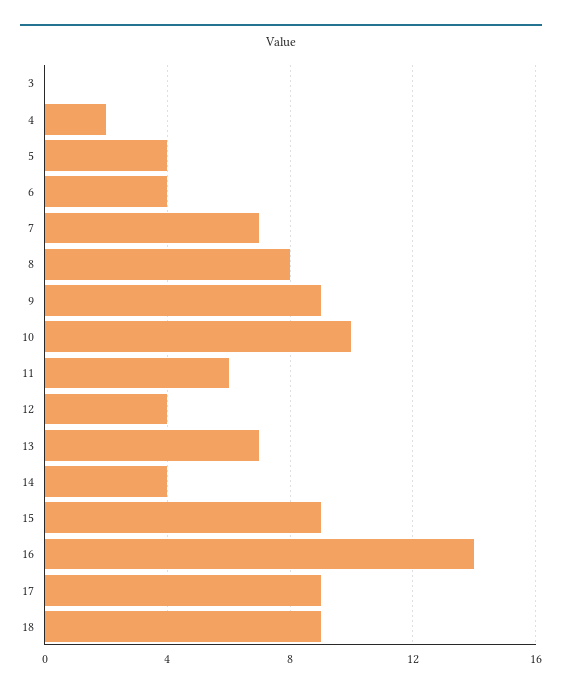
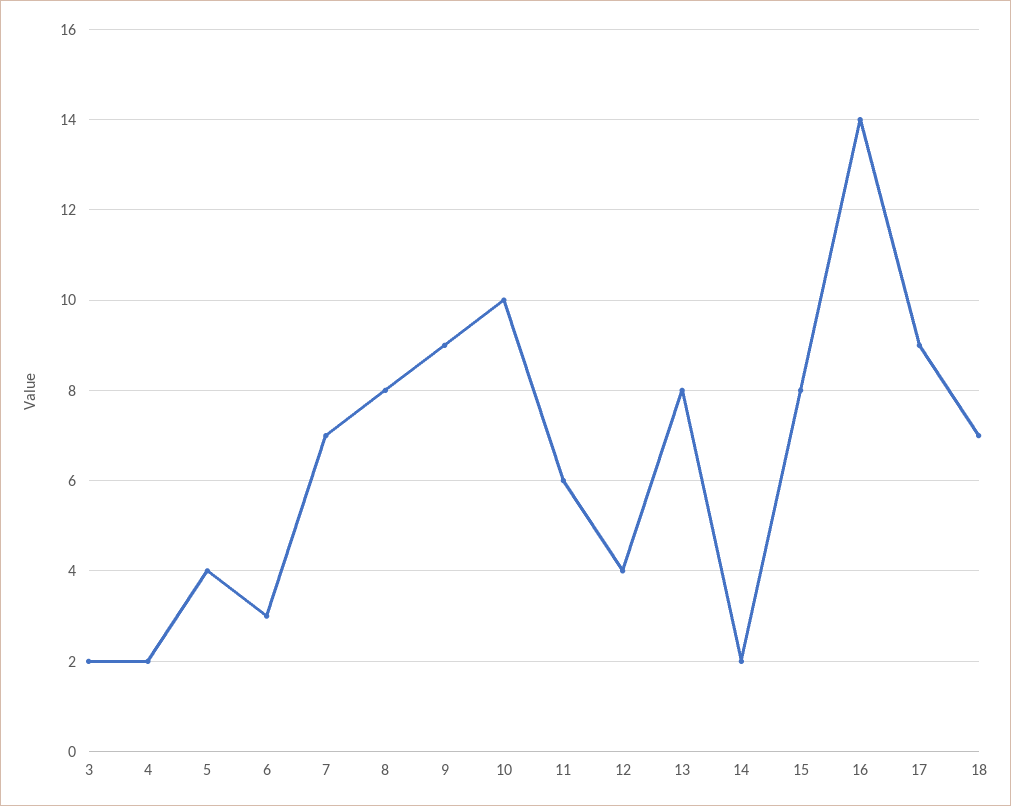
3: 0 -> 2
6: 4 -> 3
13: 7 -> 8
14: 4 -> 2
15: 9 -> 8
18: 9 -> 7

